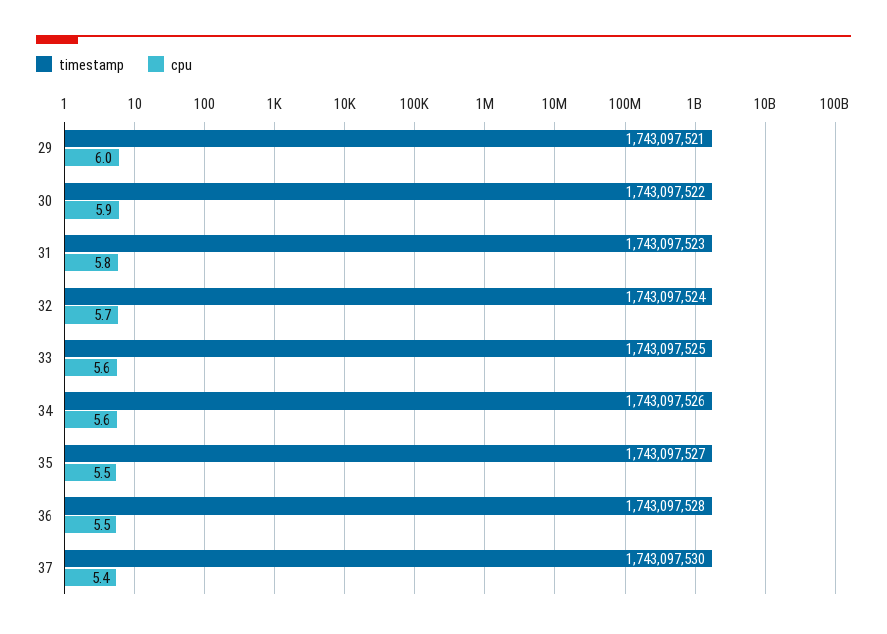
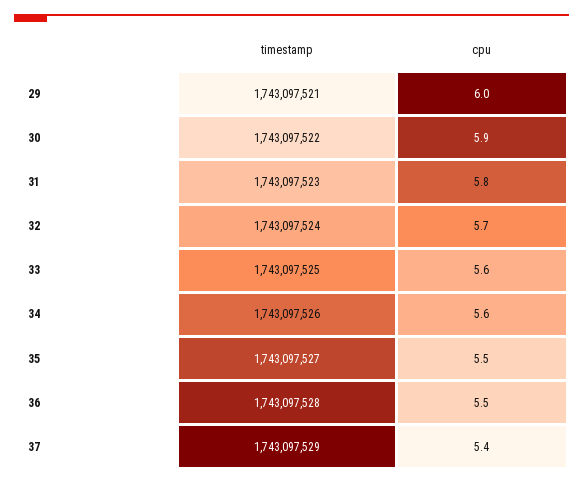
timestamp, 37: 1743097530 -> 1743097529

